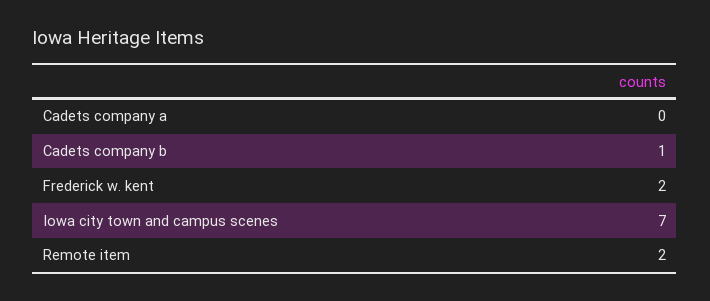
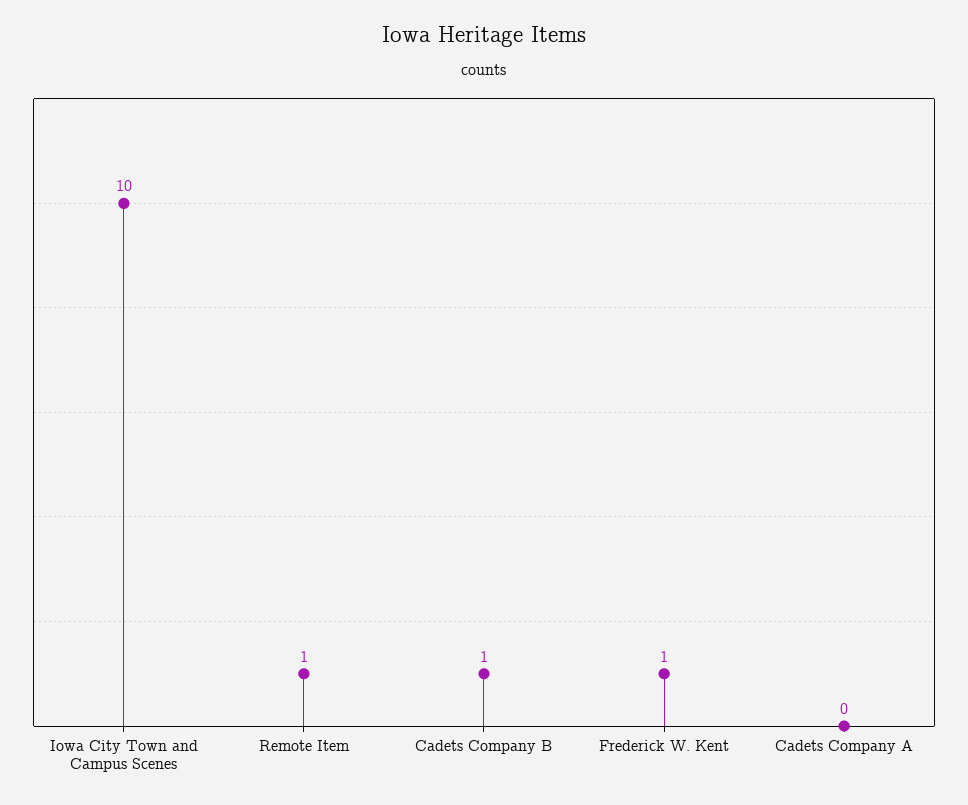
Frederick w. kent: 2 -> 1
Iowa city town and campus scenes: 7 -> 10
Remote item: 2 -> 1

